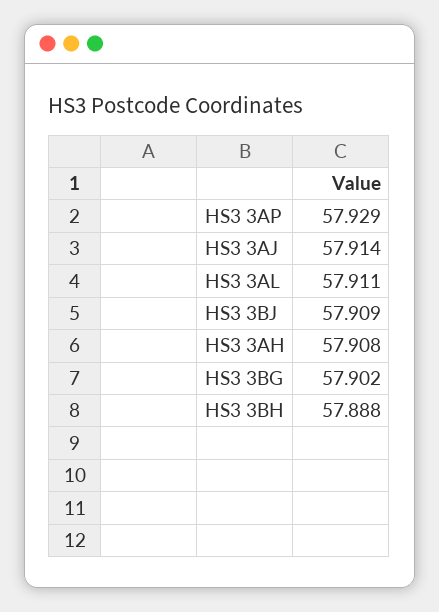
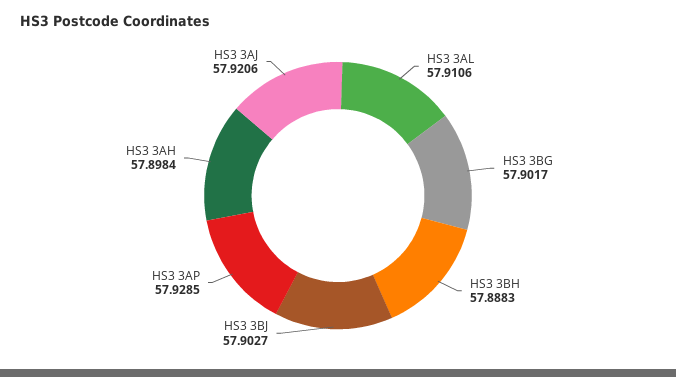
HS3 3AJ: 57.914 -> 57.9206
HS3 3BJ: 57.909 -> 57.9027
HS3 3AH: 57.908 -> 57.8984

